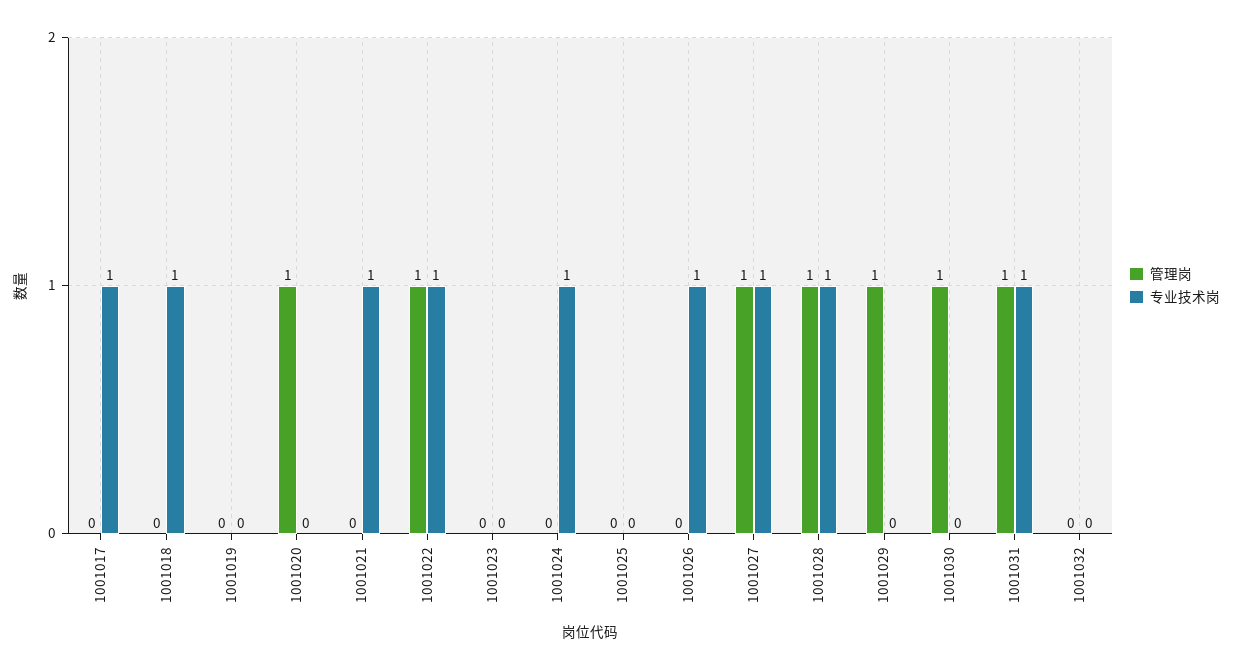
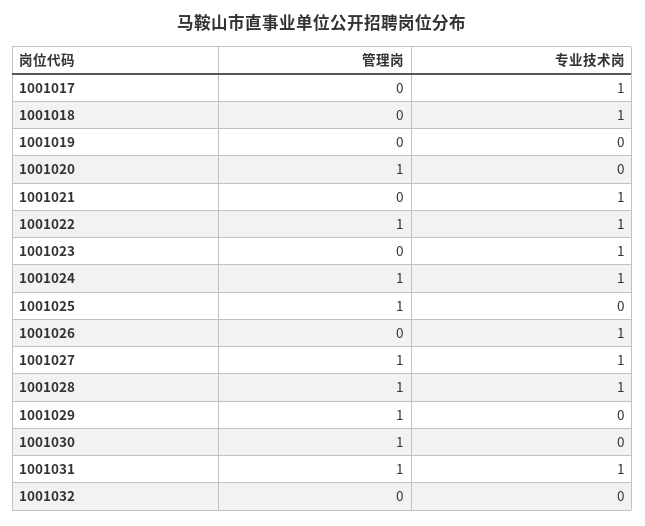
专业技术岗, 1001023: 0 -> 1
管理岗, 1001024: 0 -> 1
管理岗, 1001025: 0 -> 1

